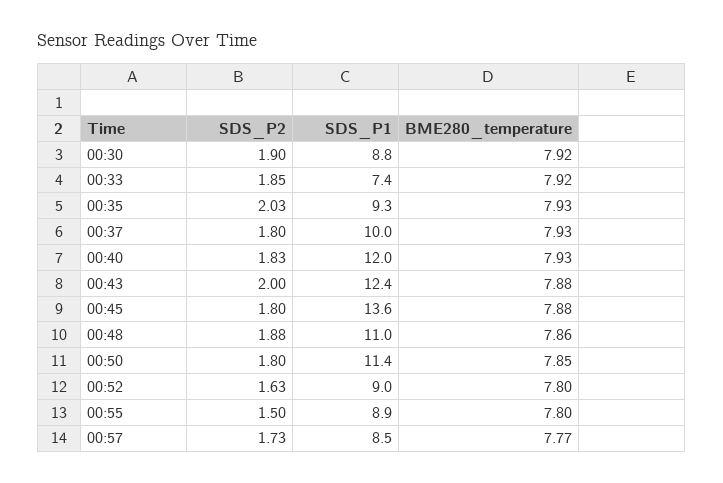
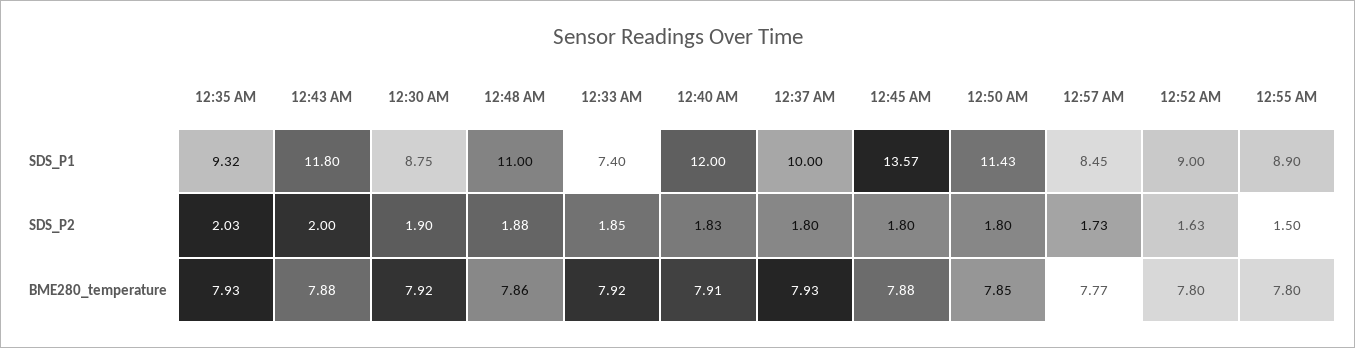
BME280_temperature, 00:40: 7.93 -> 7.91
SDS_P1, 00:43: 12.4 -> 11.8

